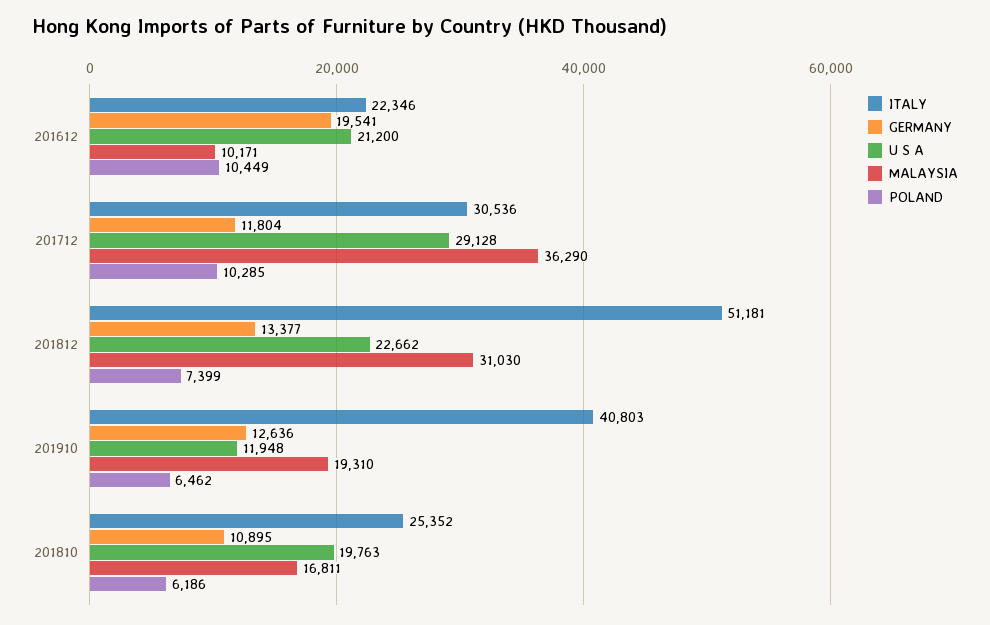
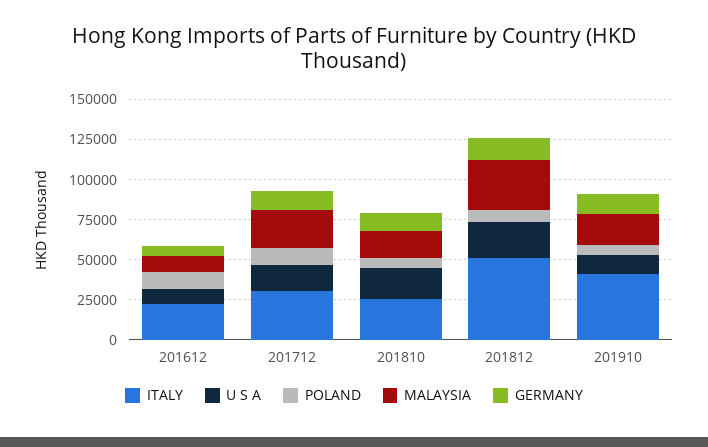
GERMANY, 201612: 19541 -> 5000
U S A, 201612: 21200 -> 10000
U S A, 201712: 29128 -> 15000
MALAYSIA, 201712: 36290 -> 25000

